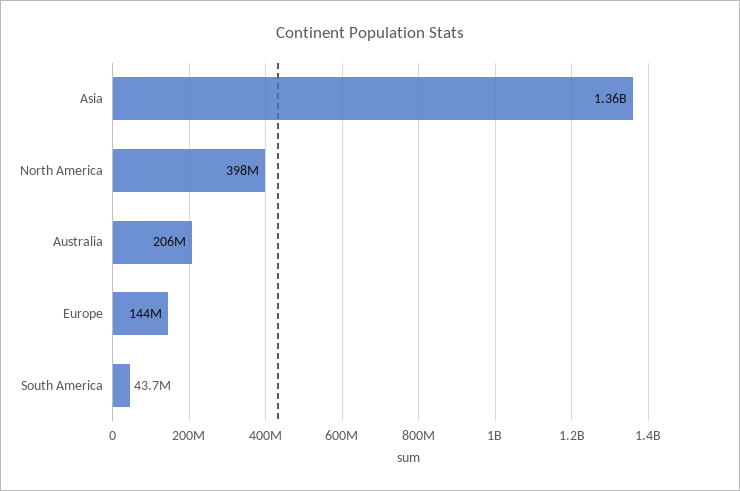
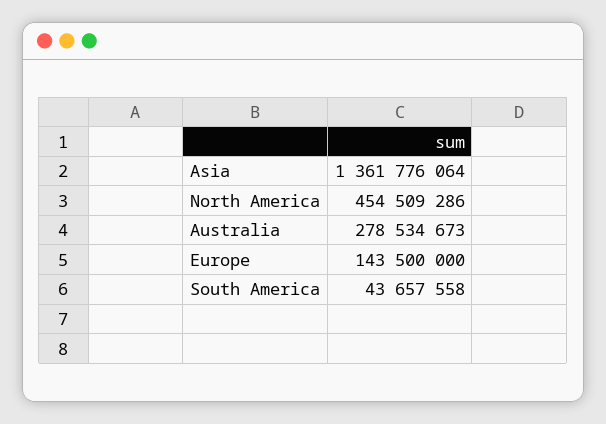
North America: 398000000 -> 454509286
Australia: 206000000 -> 278534673

